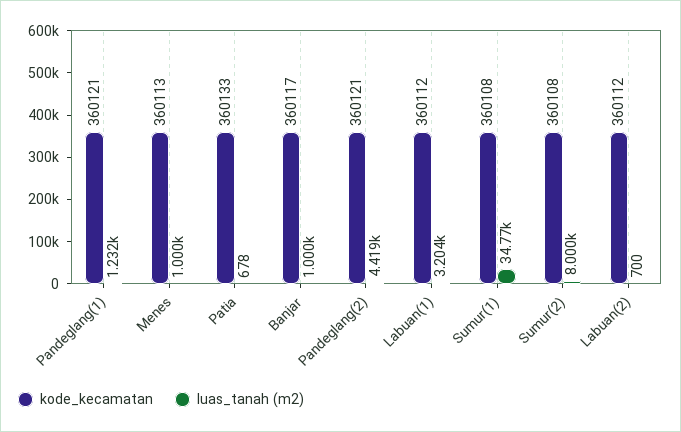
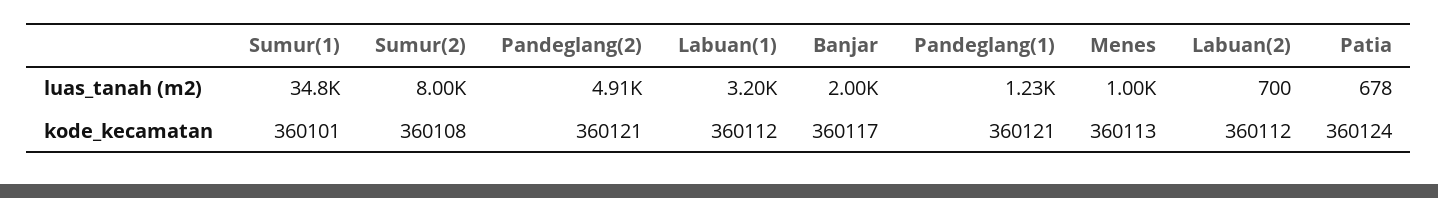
kode_kecamatan, Patia: 360133 -> 360124
luas_tanah (m2), Banjar: 1000 -> 2000
luas_tanah (m2), Pandeglang(2): 4419 -> 4910
kode_kecamatan, Sumur(1): 360108 -> 360101

